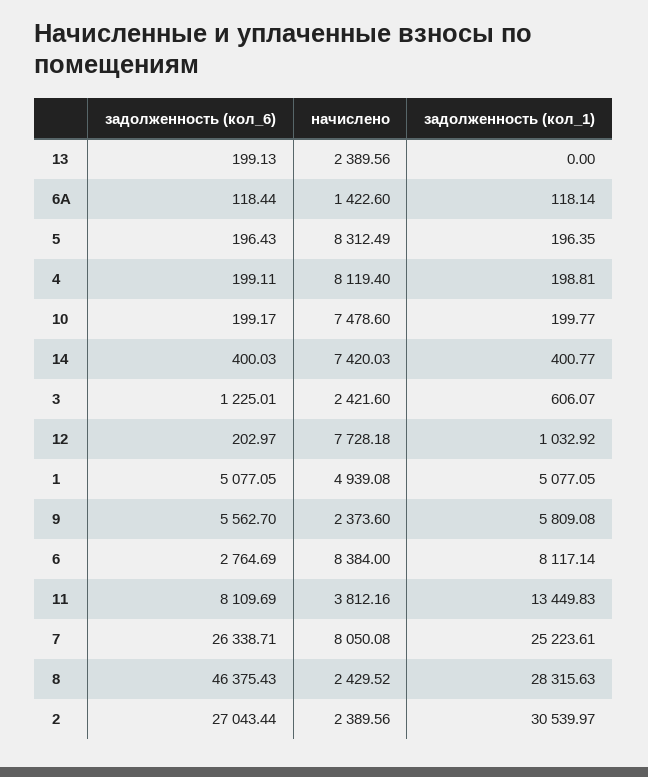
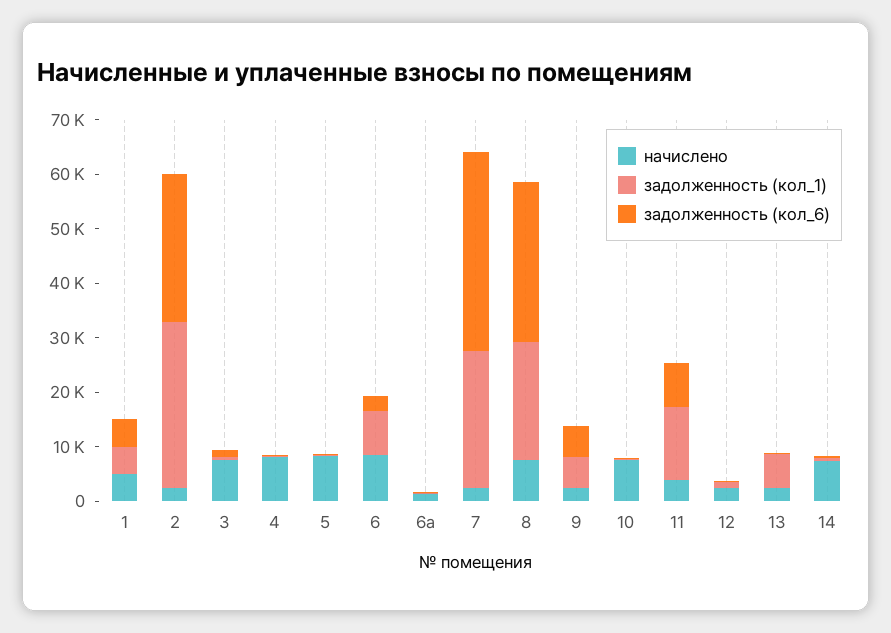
задолженность (кол_1), 13: 0 -> 6000
начислено, 3: 2421.6 -> 8000
начислено, 12: 7728.18 -> 2000
задолженность (кол_6), 7: 26338.71 -> 36000
начислено, 7: 8050.08 -> 2000
задолженность (кол_6), 8: 46375.43 -> 30000
начислено, 8: 2429.52 -> 8000
задолженность (кол_1), 8: 28315.63 -> 22000

